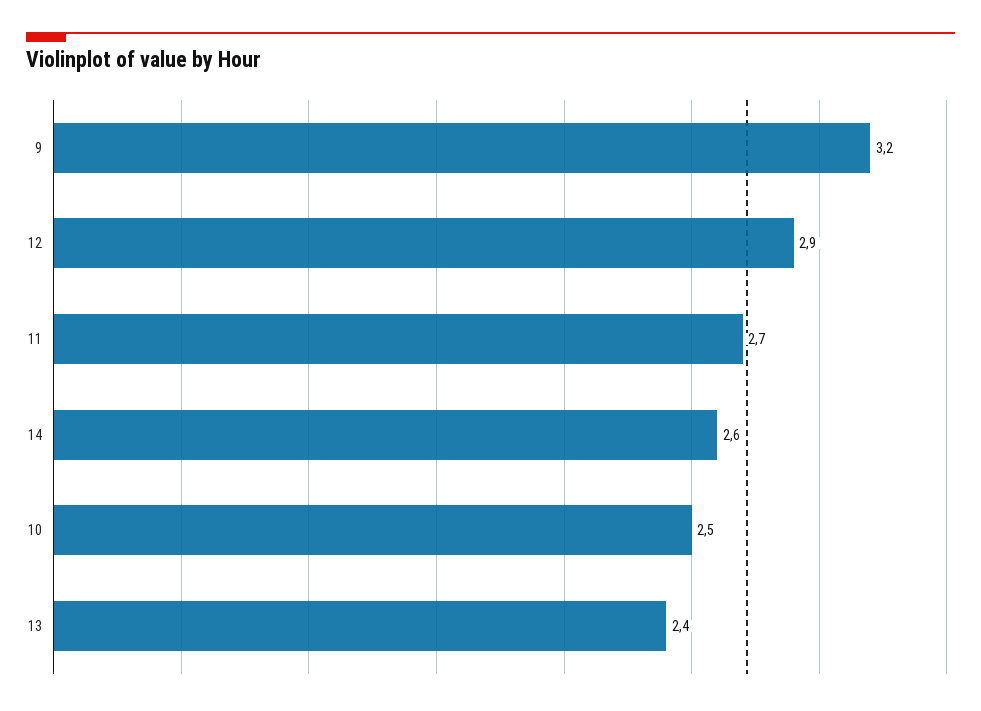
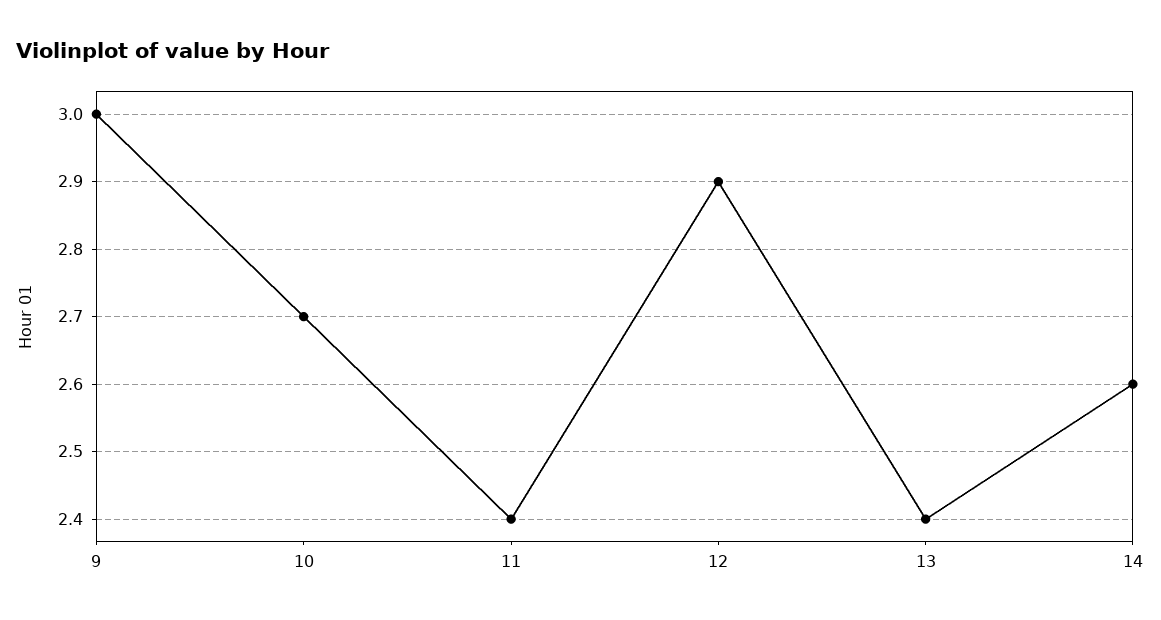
9: 3.2 -> 3
11: 2.7 -> 2.4
10: 2.5 -> 2.7

